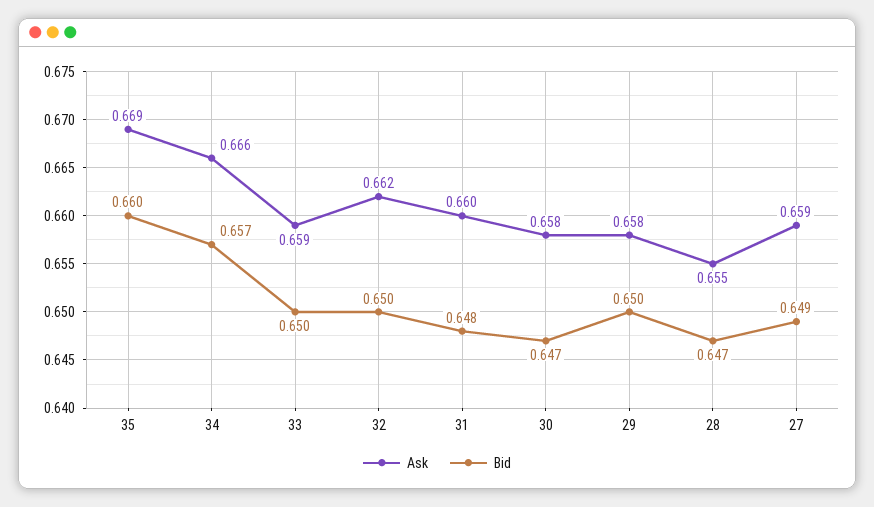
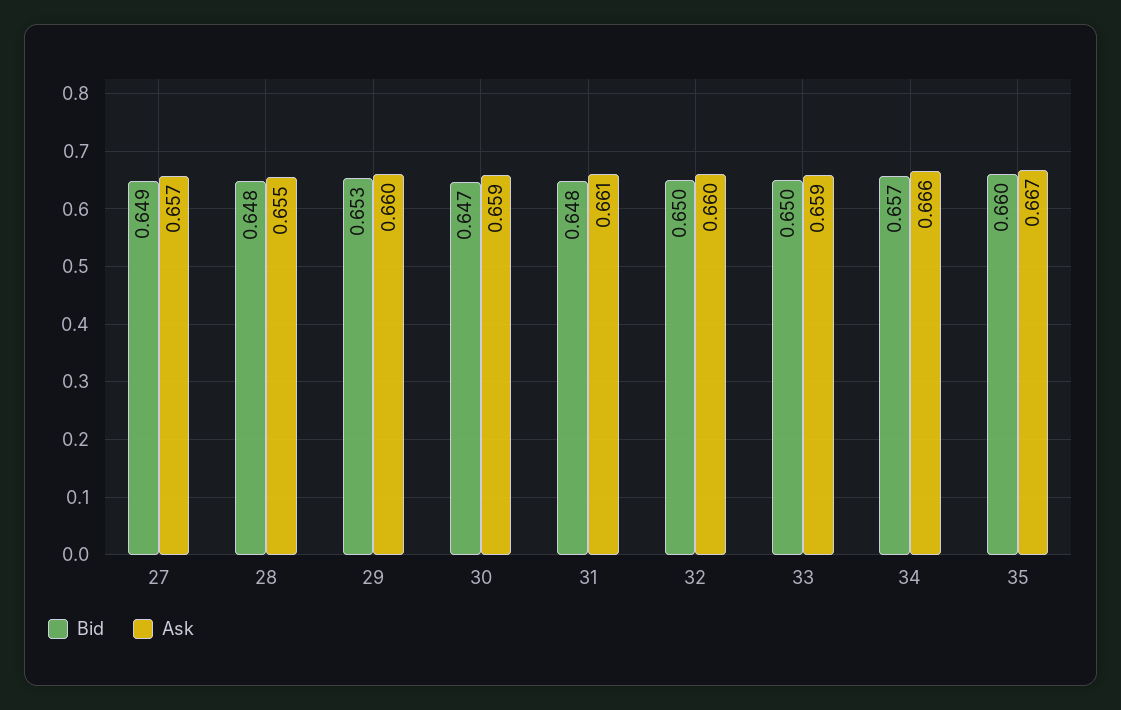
Ask, 35: 0.669 -> 0.667
Ask, 32: 0.662 -> 0.66
Ask, 31: 0.66 -> 0.661
Ask, 30: 0.658 -> 0.659
Ask, 29: 0.658 -> 0.66
Bid, 29: 0.65 -> 0.653
Bid, 28: 0.647 -> 0.648
Ask, 27: 0.659 -> 0.657

